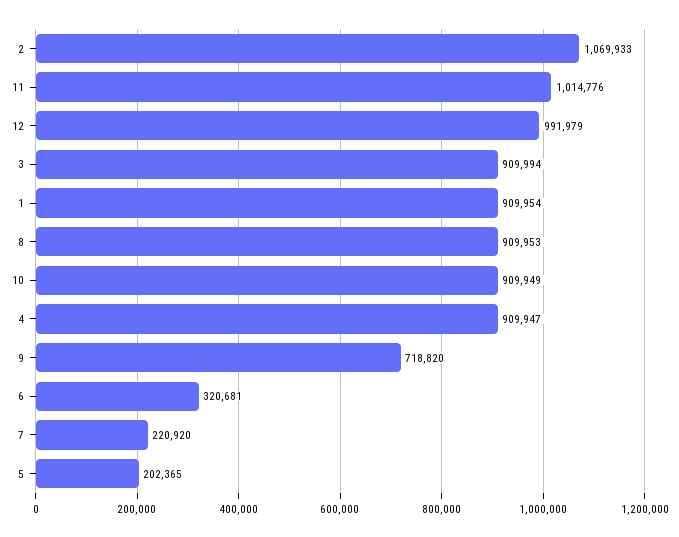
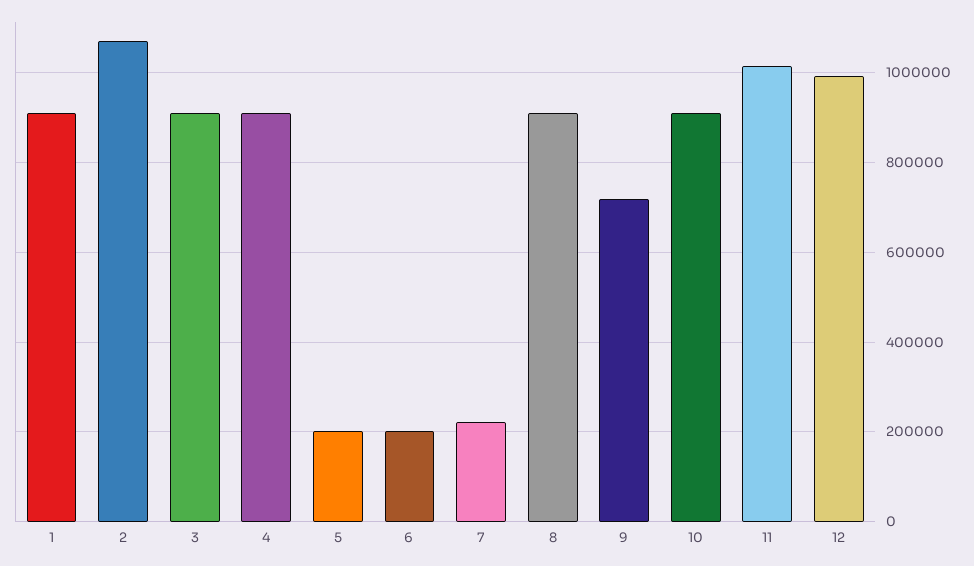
6: 320681 -> 200000

